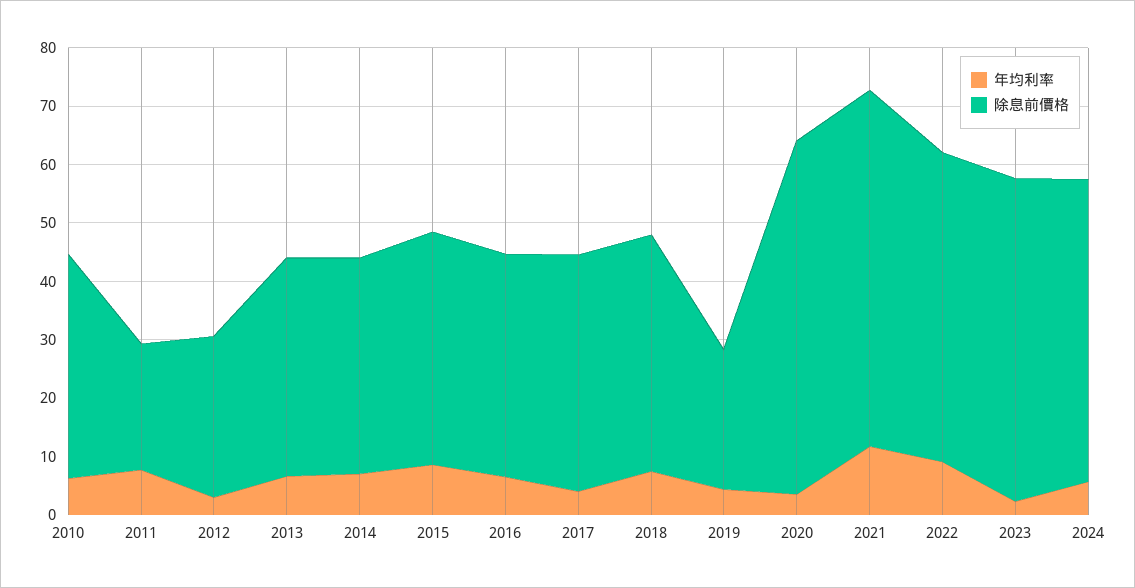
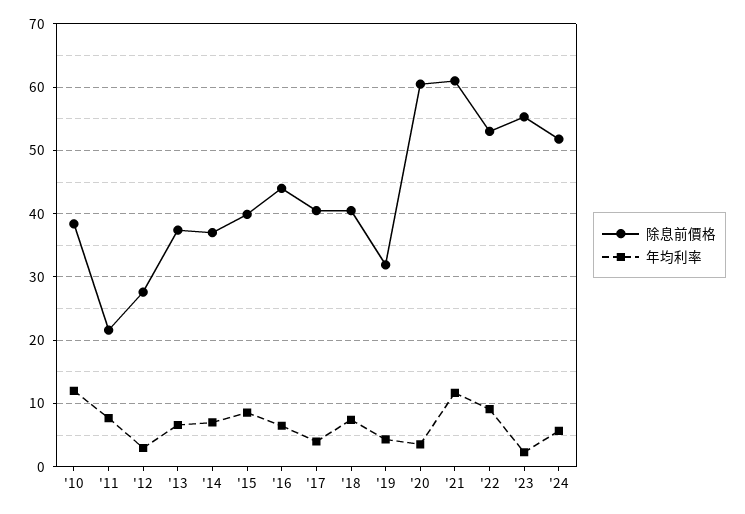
年均利率, 2010: 6 -> 12
除息前價格, 2016: 38 -> 44
除息前價格, 2019: 24 -> 32

